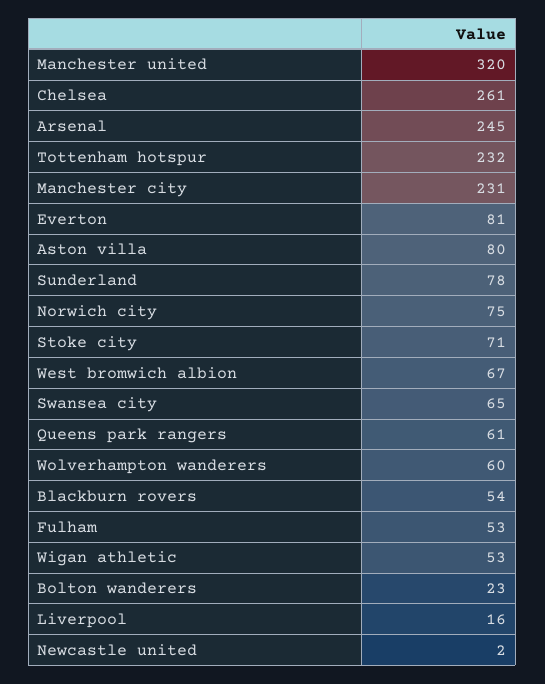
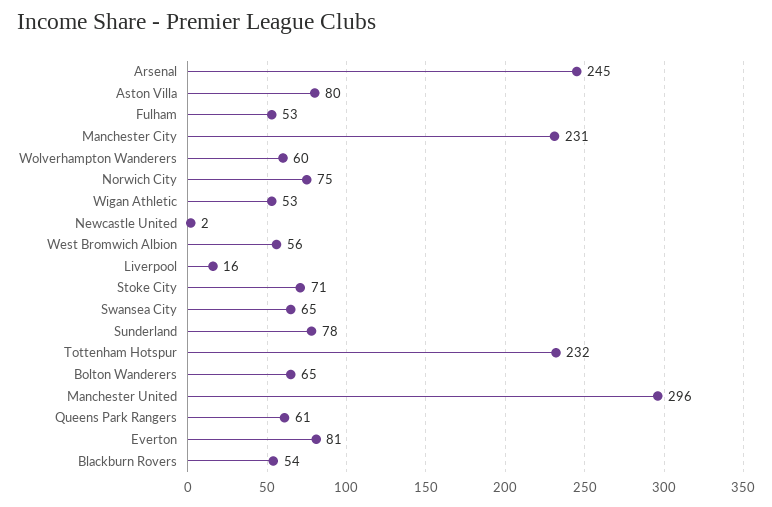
Manchester united: 320 -> 296
Chelsea: 261 -> none
West bromwich albion: 67 -> 56
Bolton wanderers: 23 -> 65

